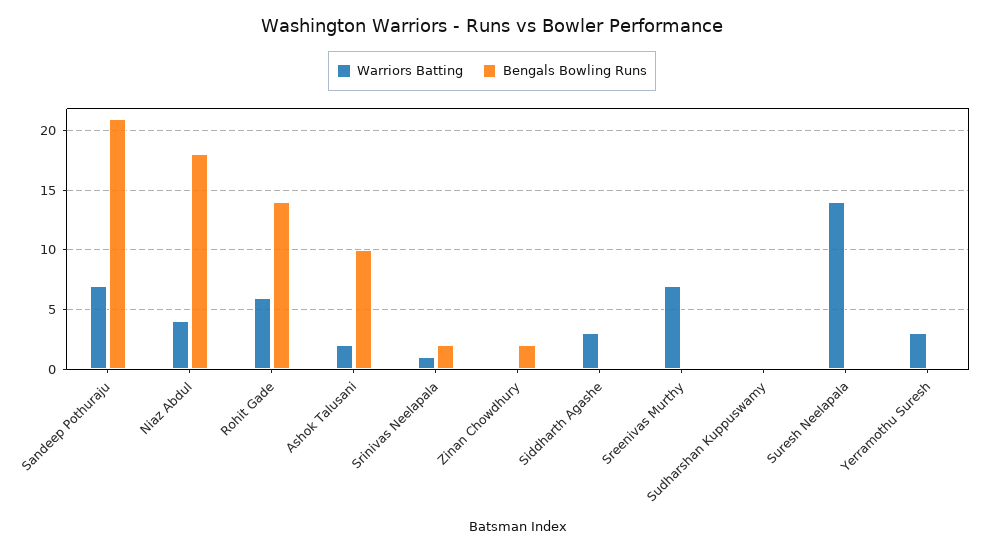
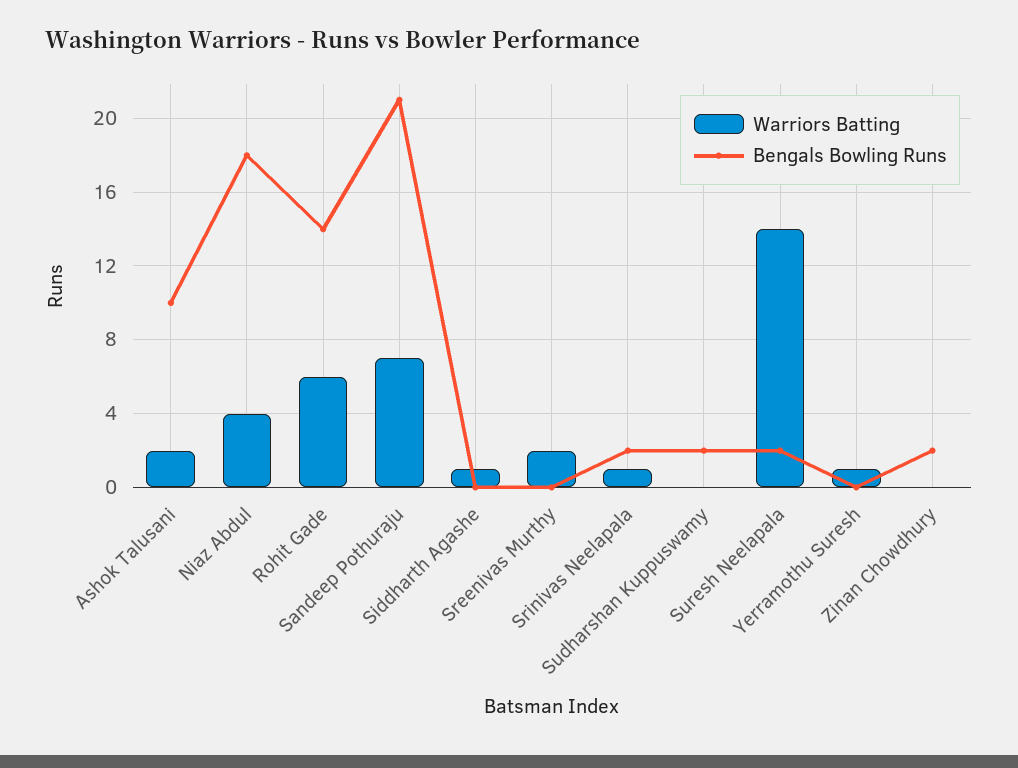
Warriors Batting, Siddharth Agashe: 3 -> 1
Warriors Batting, Sreenivas Murthy: 7 -> 2
Bengals Bowling Runs, Sudharshan Kuppuswamy: 0 -> 2
Bengals Bowling Runs, Suresh Neelapala: 0 -> 2
Warriors Batting, Yerramothu Suresh: 3 -> 1

